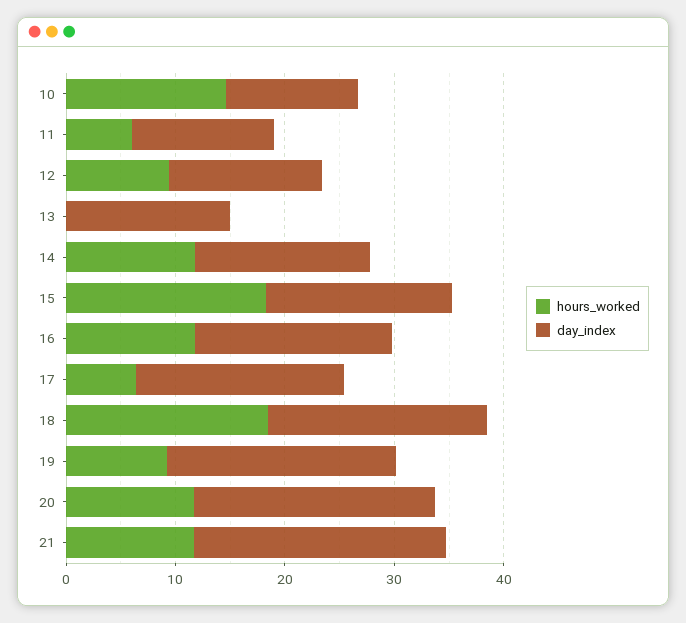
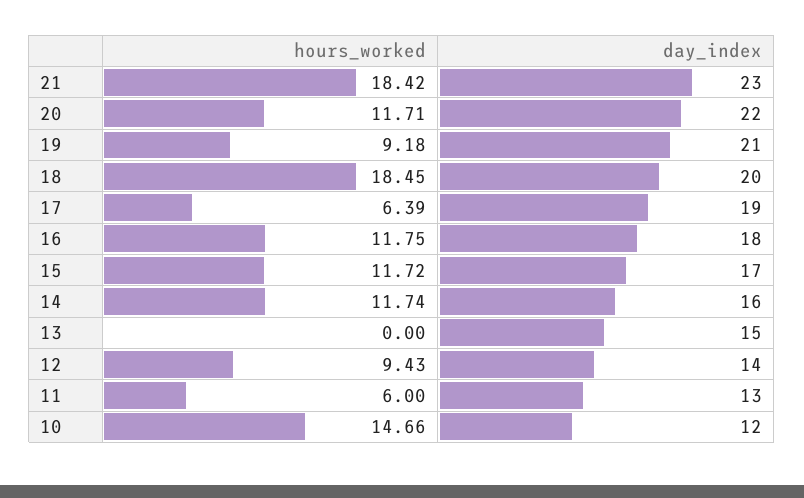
hours_worked, 15: 18 -> 11.72
hours_worked, 21: 12 -> 18.42

